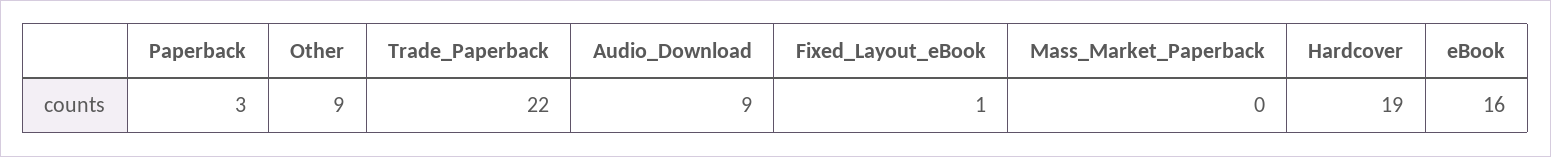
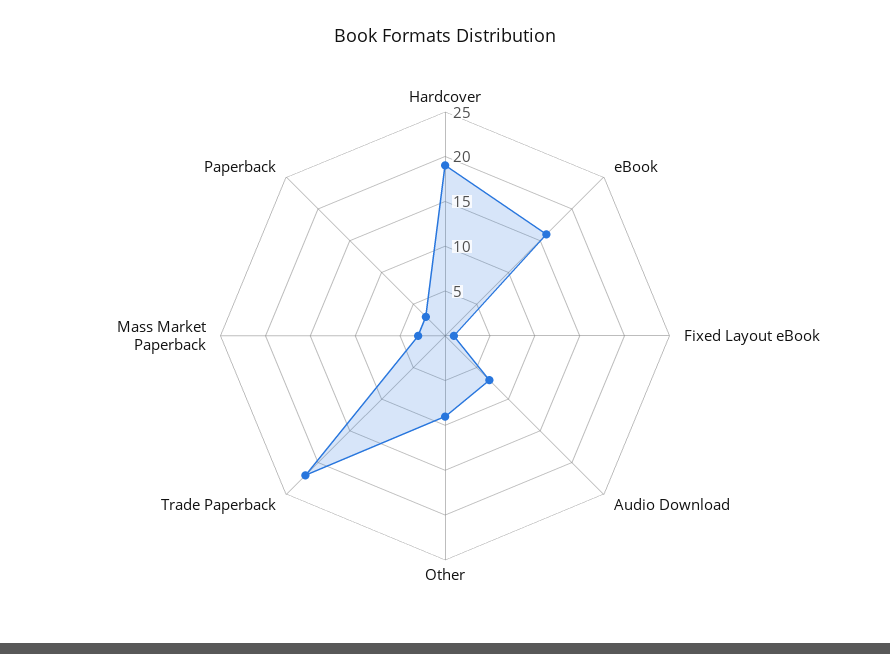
Audio_Download: 9 -> 7
Mass_Market_Paperback: 0 -> 3

